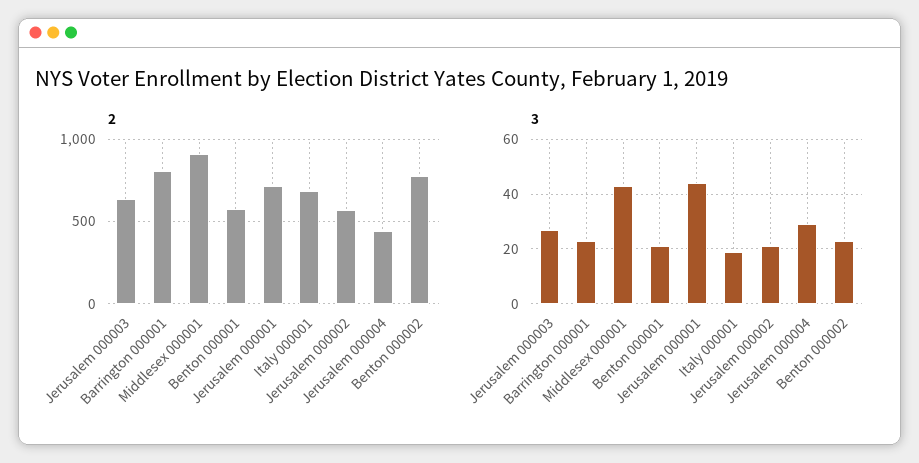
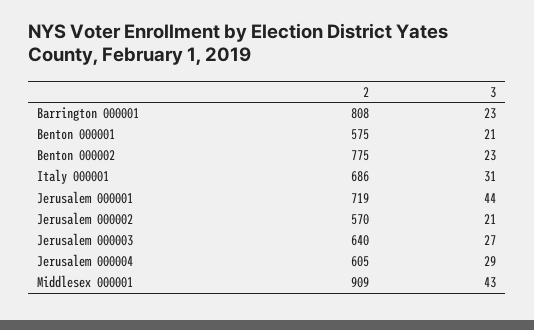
2, Jerusalem 000004: 450 -> 605
3, Italy 000001: 20 -> 31

